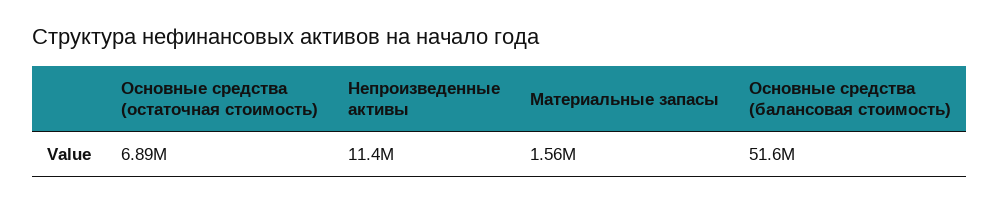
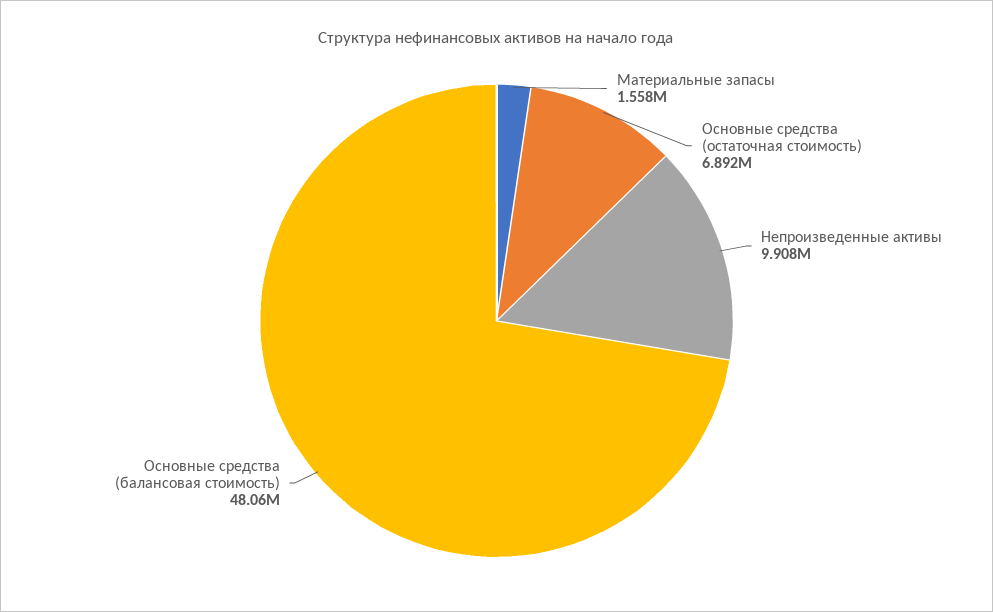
Непроизведенные активы: 11400000 -> 9908000
Основные средства (балансовая стоимость): 51600000 -> 48060000

